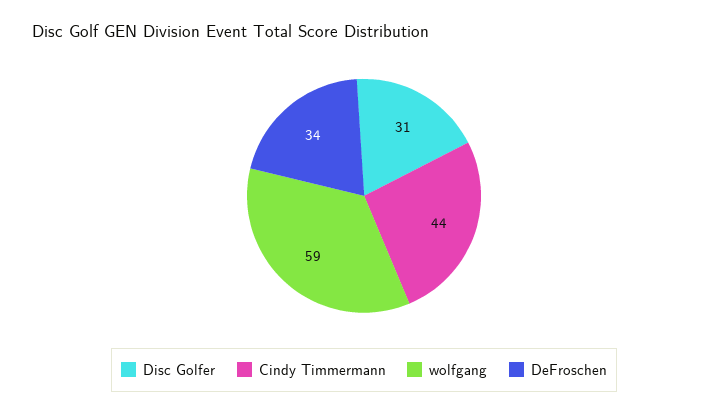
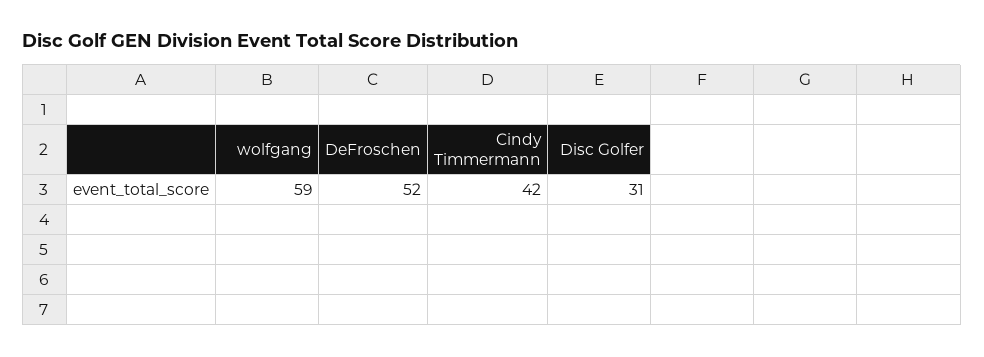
Cindy Timmermann: 44 -> 42
DeFroschen: 34 -> 52

